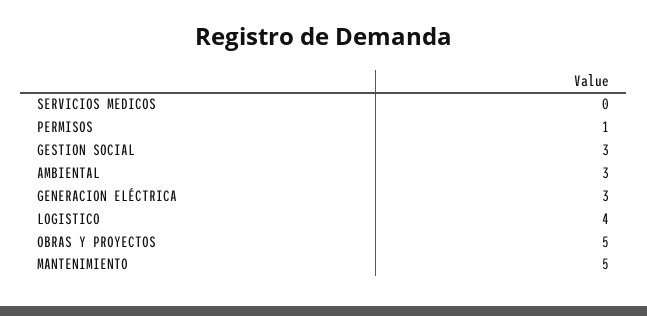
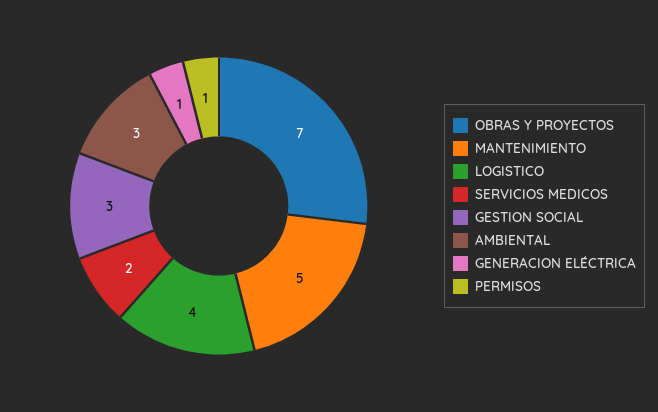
SERVICIOS MEDICOS: 0 -> 2
GENERACION ELÉCTRICA: 3 -> 1
OBRAS Y PROYECTOS: 5 -> 7

